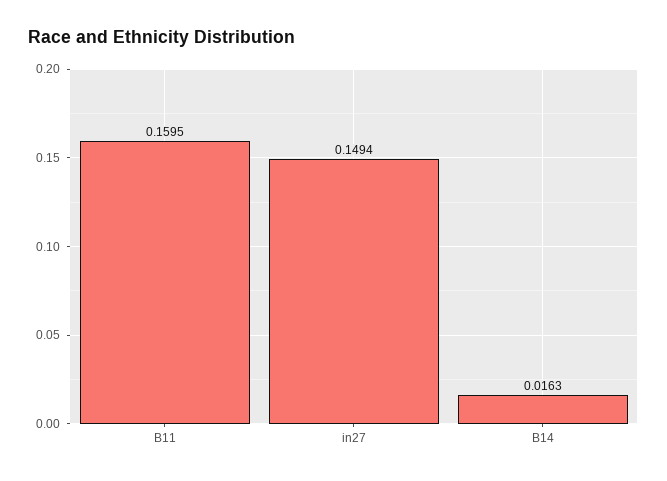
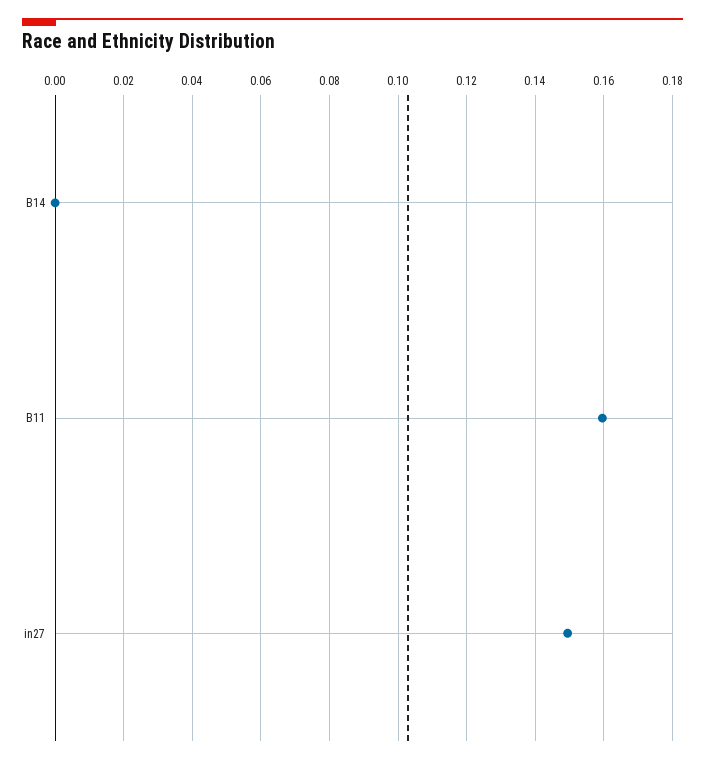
B14: 0.0163 -> 0

